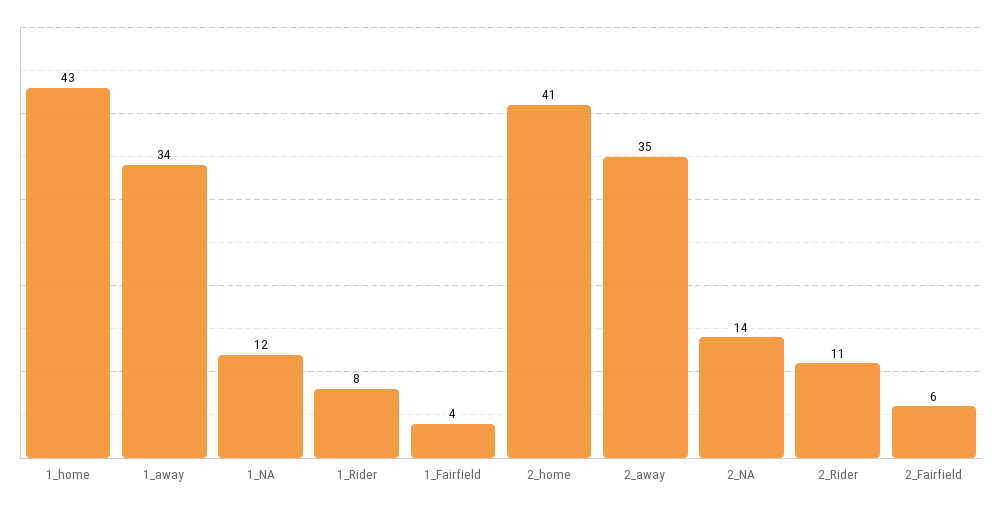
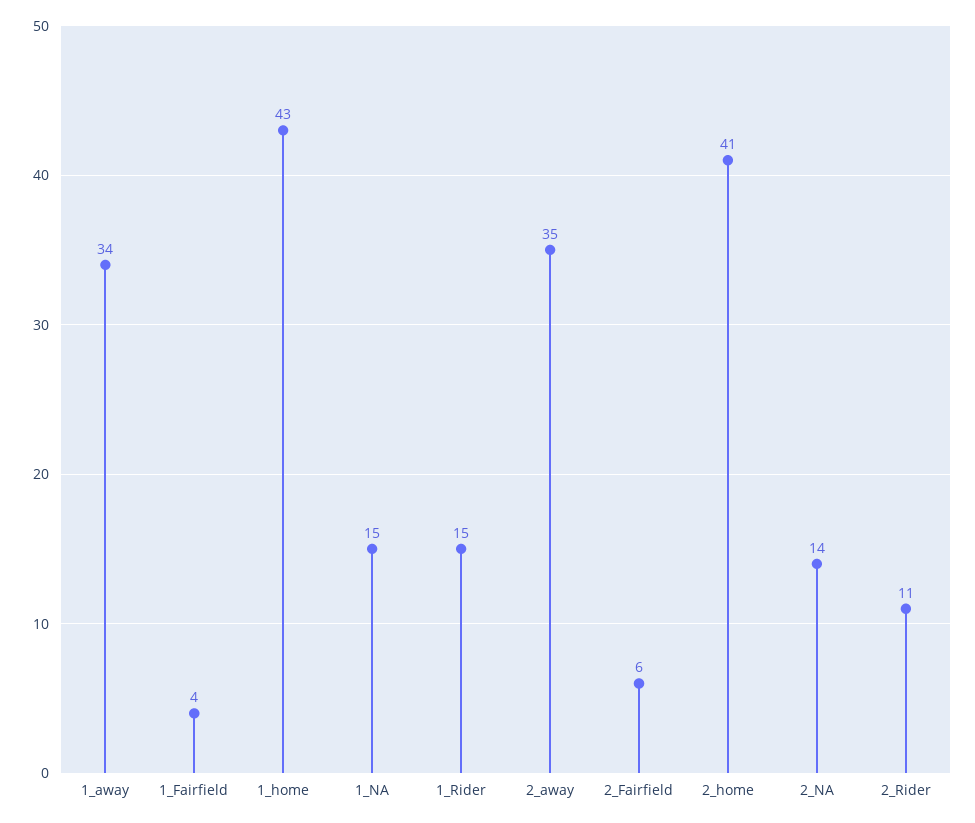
1_NA: 12 -> 15
1_Rider: 8 -> 15

